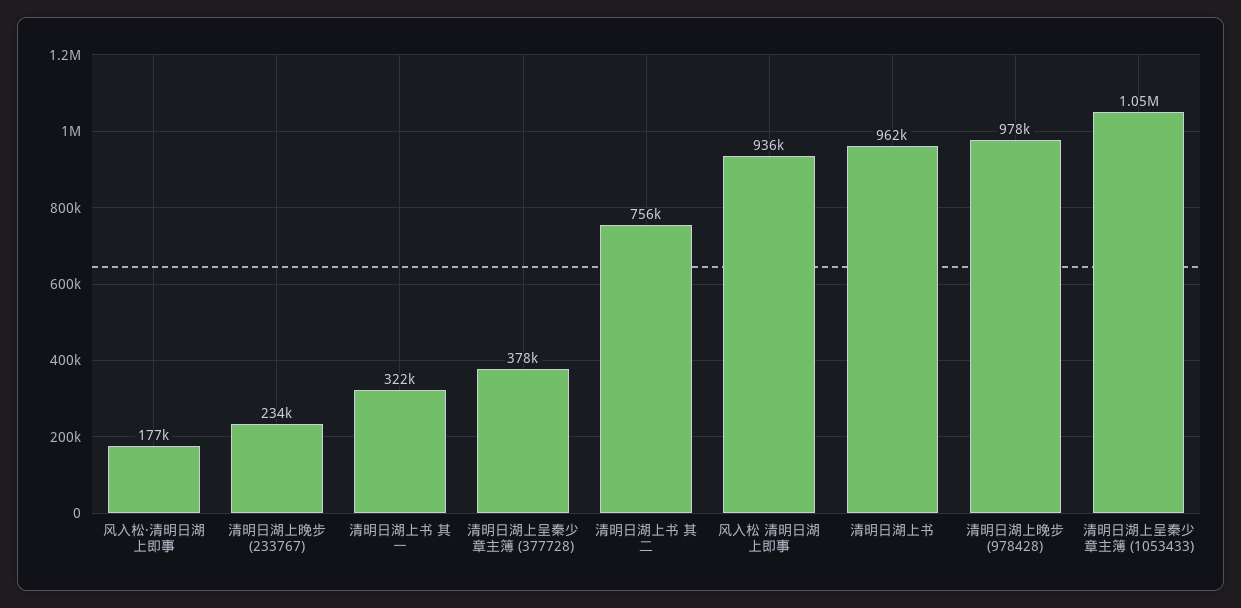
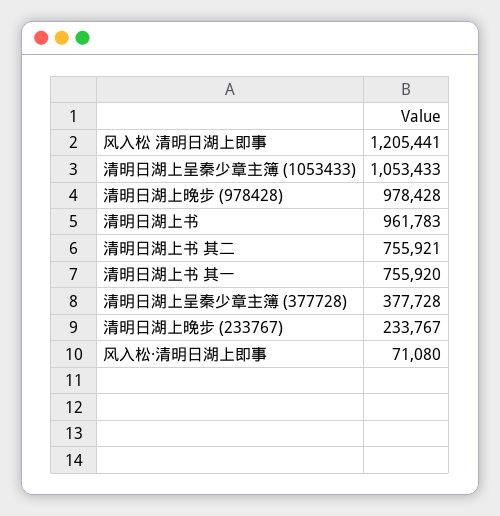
风入松·清明日湖上即事: 177000 -> 71080
清明日湖上书 其一: 322000 -> 755920
风入松 清明日湖上即事: 936000 -> 1205441

